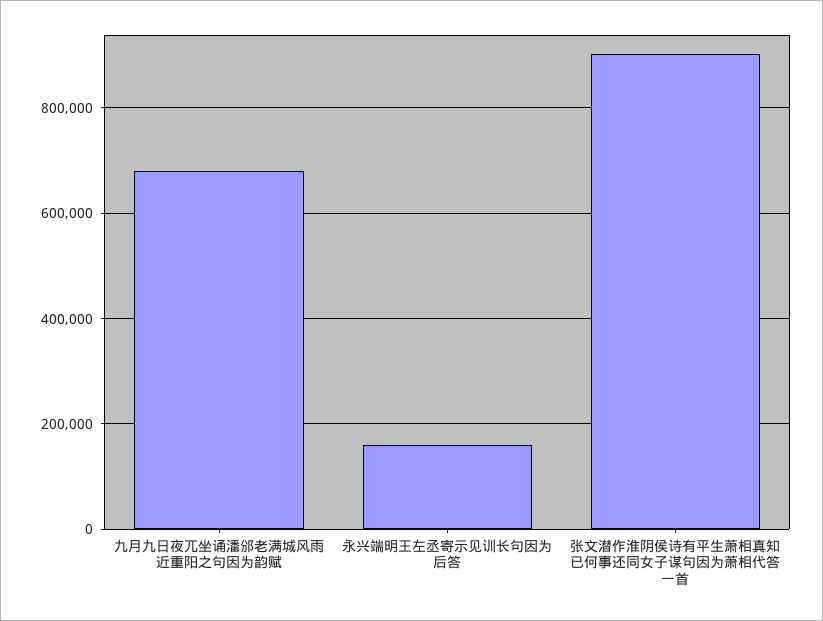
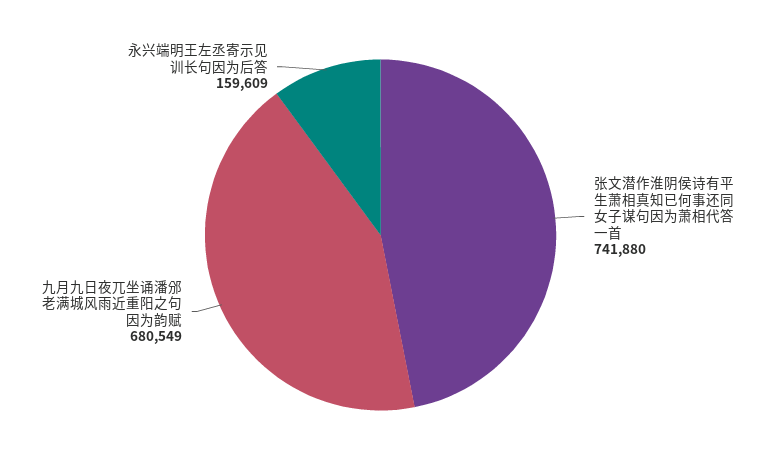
张文潜作淮阴侯诗有平生萧相真知已何事还同女子谋句因为萧相代答一首: 900000 -> 741880

